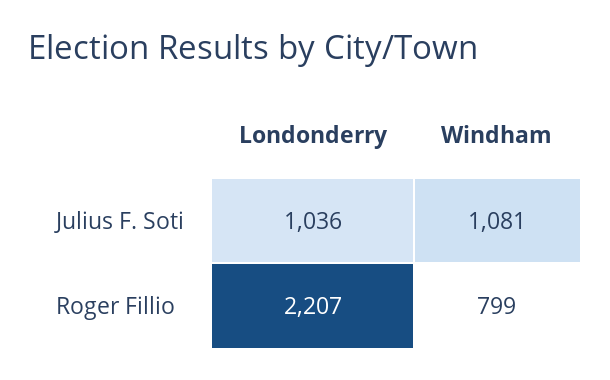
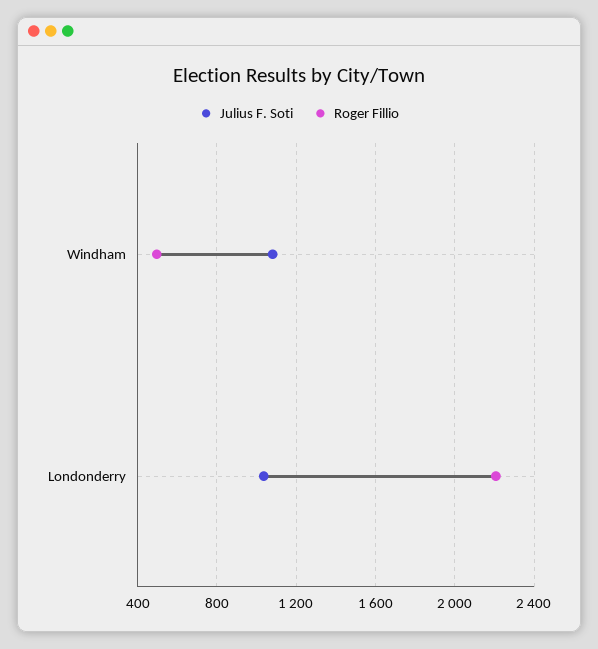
Roger Fillio, Windham: 799 -> 500

